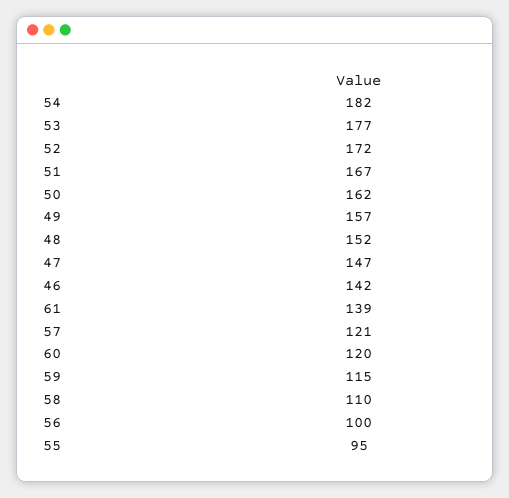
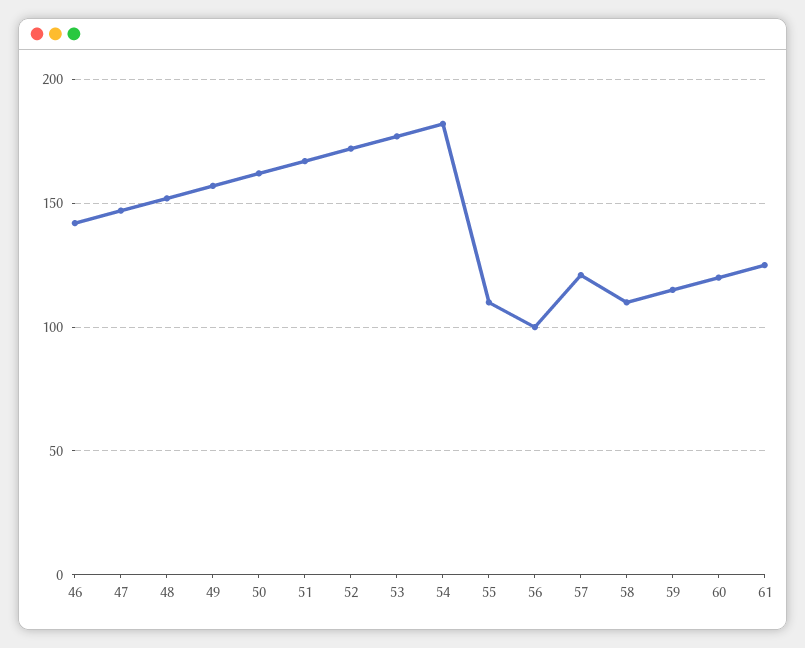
61: 139 -> 125
55: 95 -> 110

